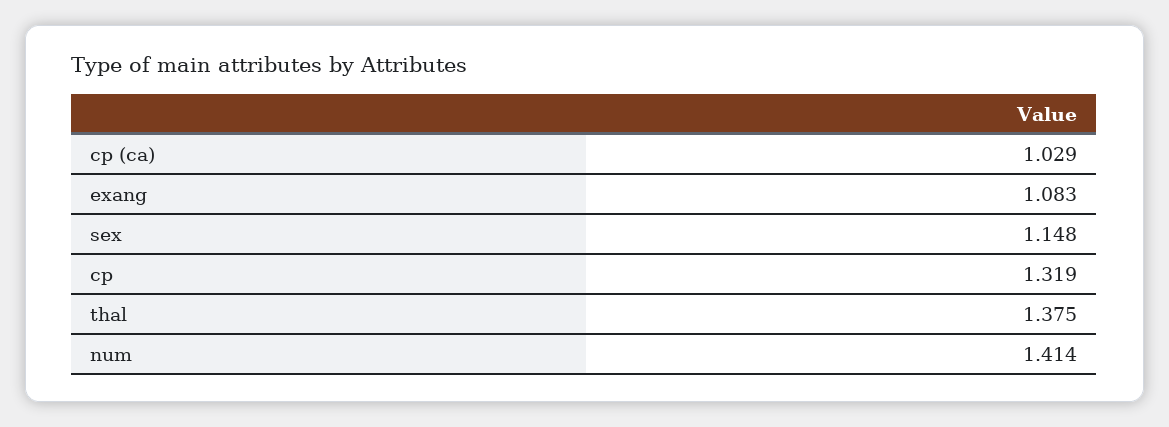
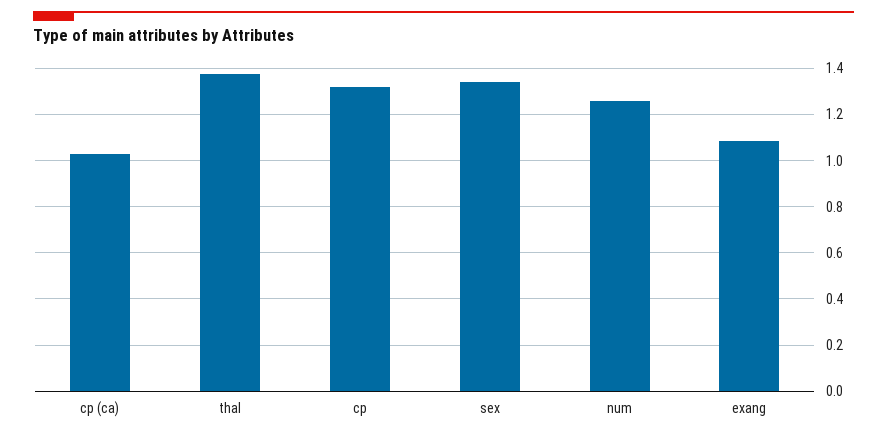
sex: 1.148 -> 1.35
num: 1.414 -> 1.25

